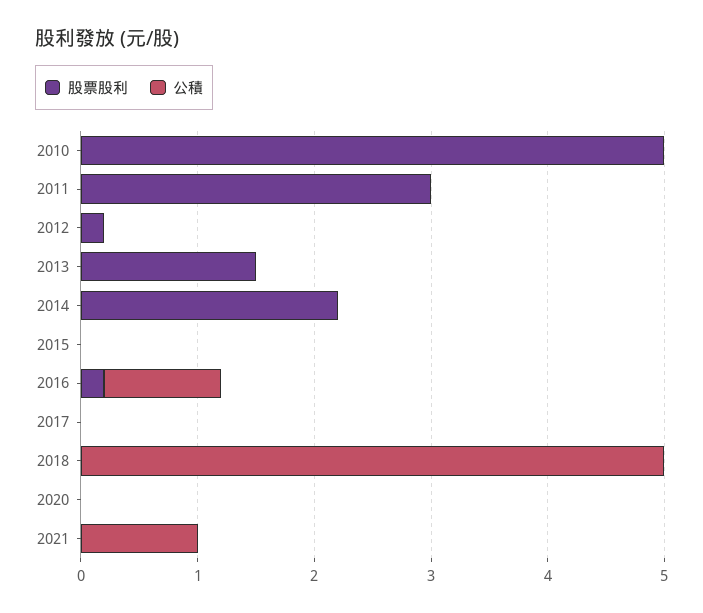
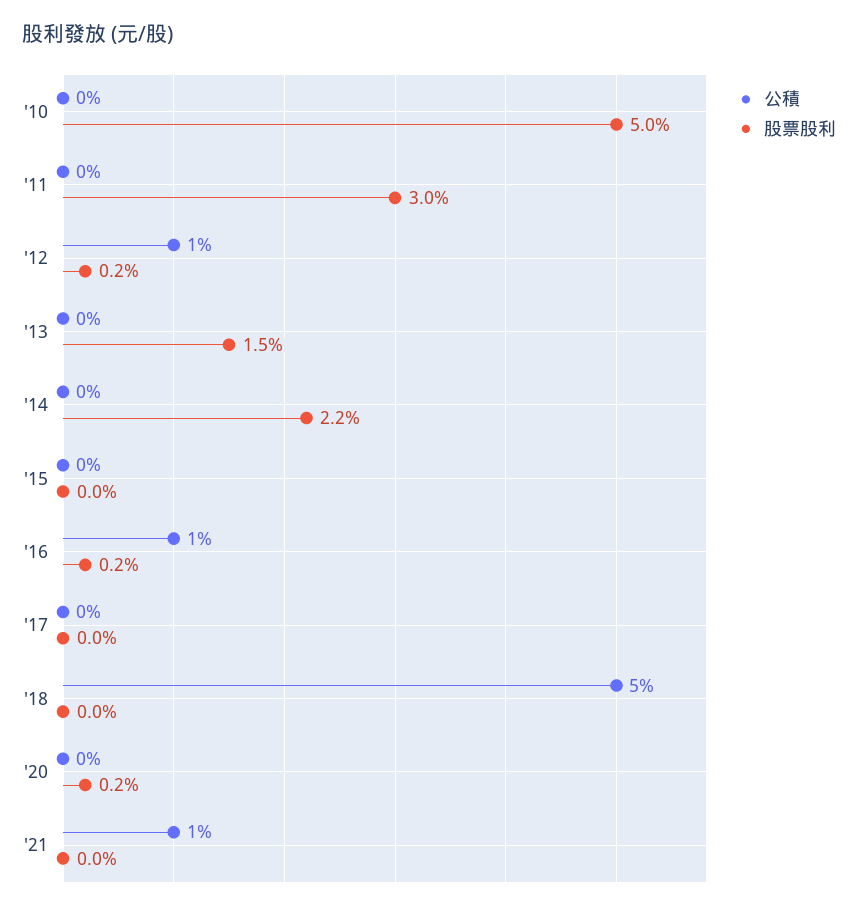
公積, 2012: 0 -> 1
股票股利, 2020: 0 -> 0.2

